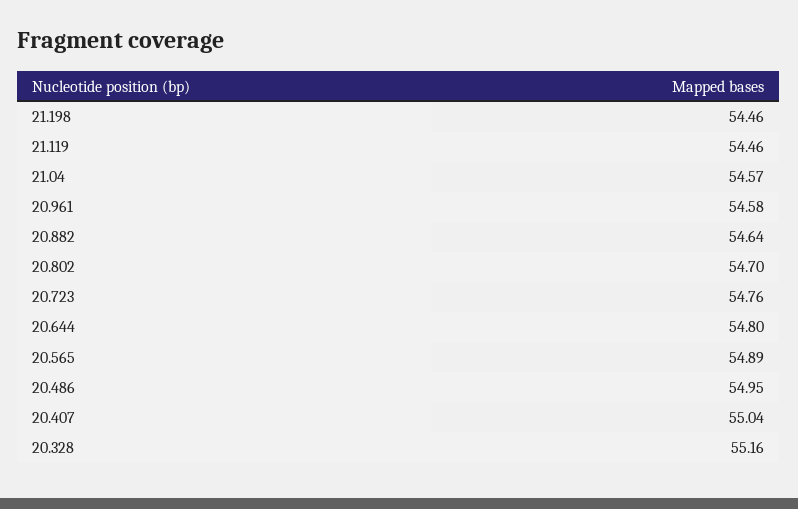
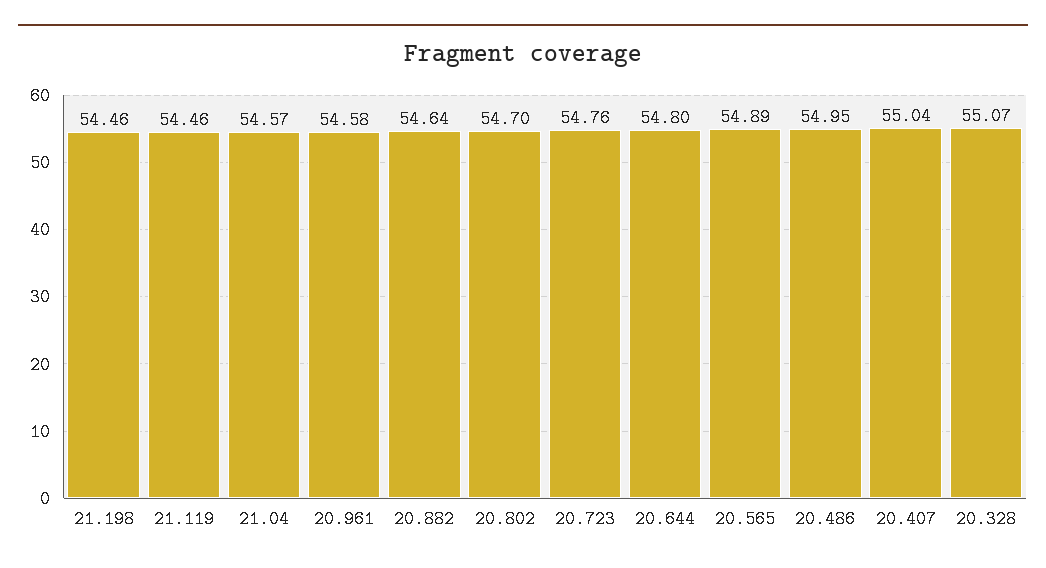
20.328: 55.16 -> 55.07

